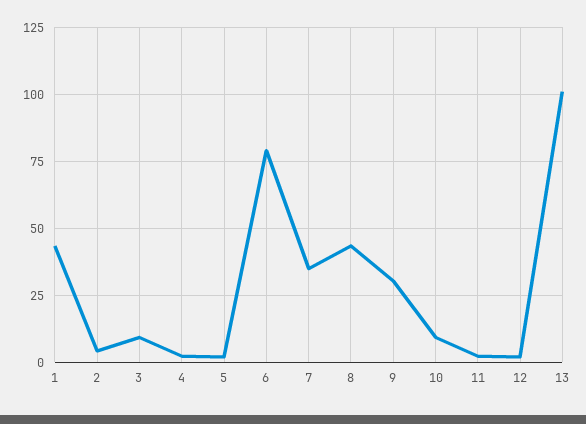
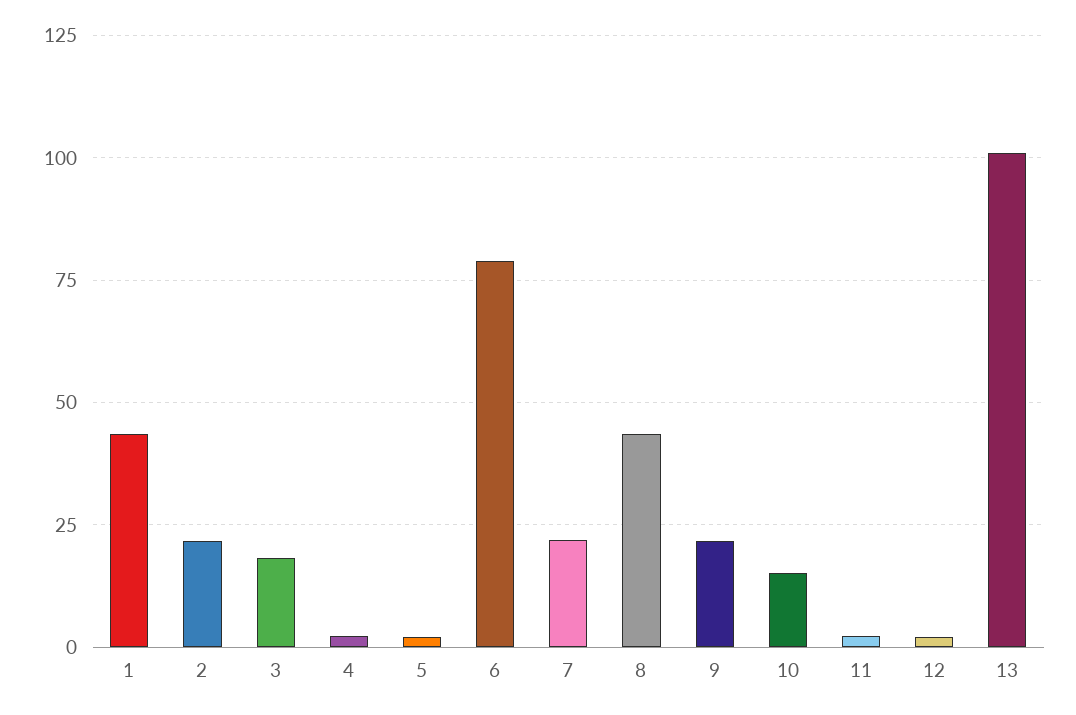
2: 5 -> 22.5
3: 10 -> 17.5
7: 35 -> 22.5
9: 30 -> 22.5
10: 10 -> 15

